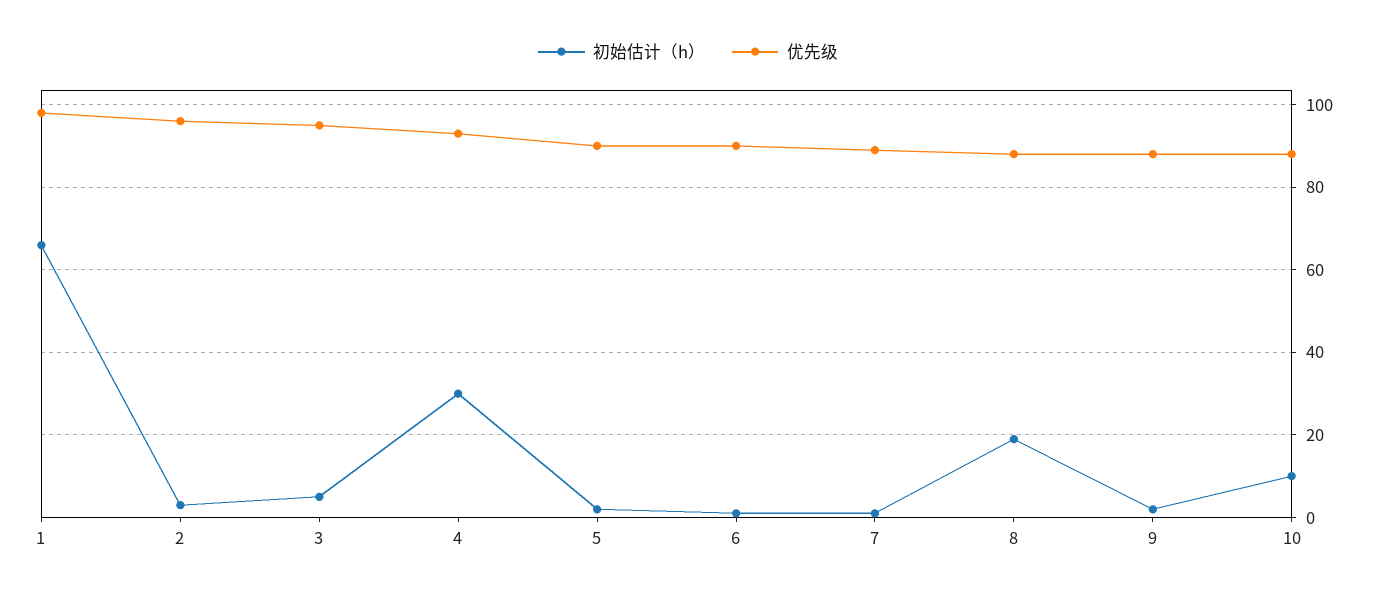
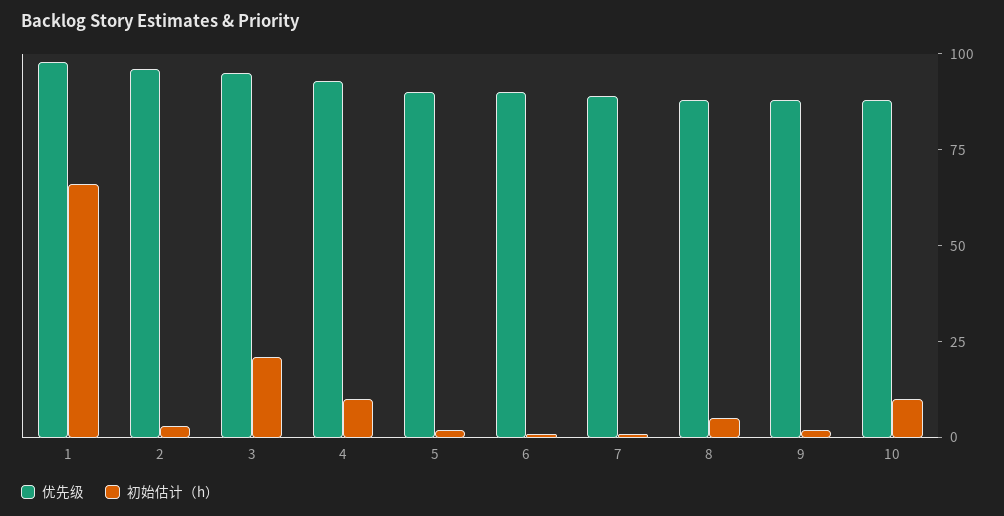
初始估计（h）, 3: 5 -> 20
初始估计（h）, 4: 30 -> 10
初始估计（h）, 8: 20 -> 5

